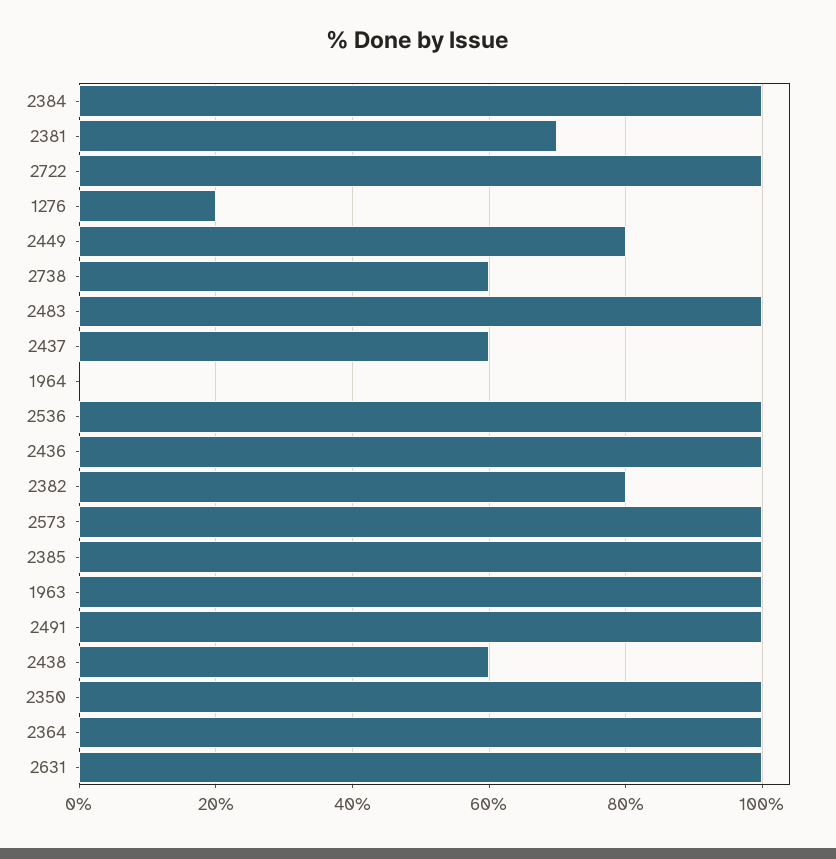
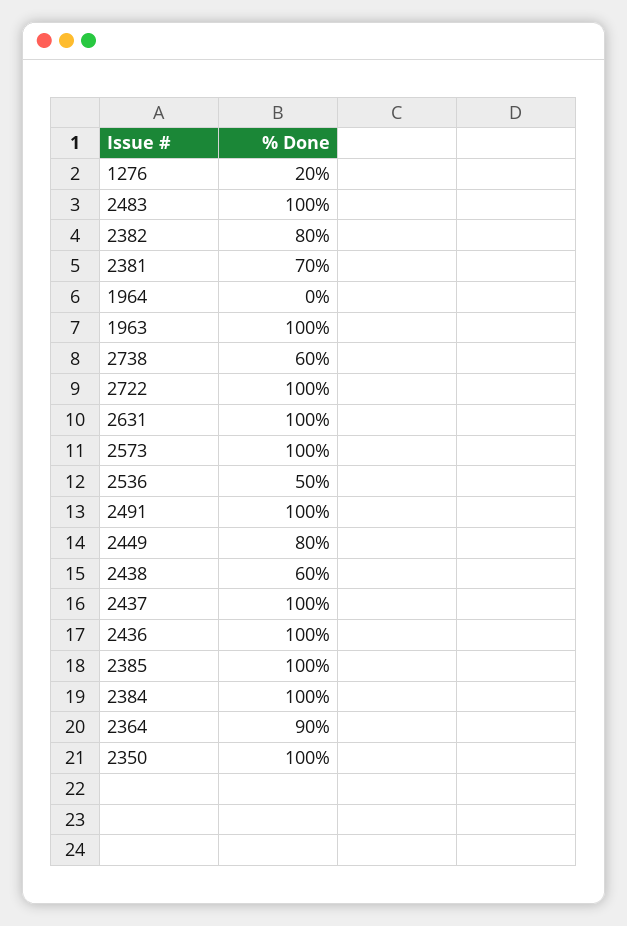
2437: 60 -> 100
2536: 100 -> 50
2364: 100 -> 90

